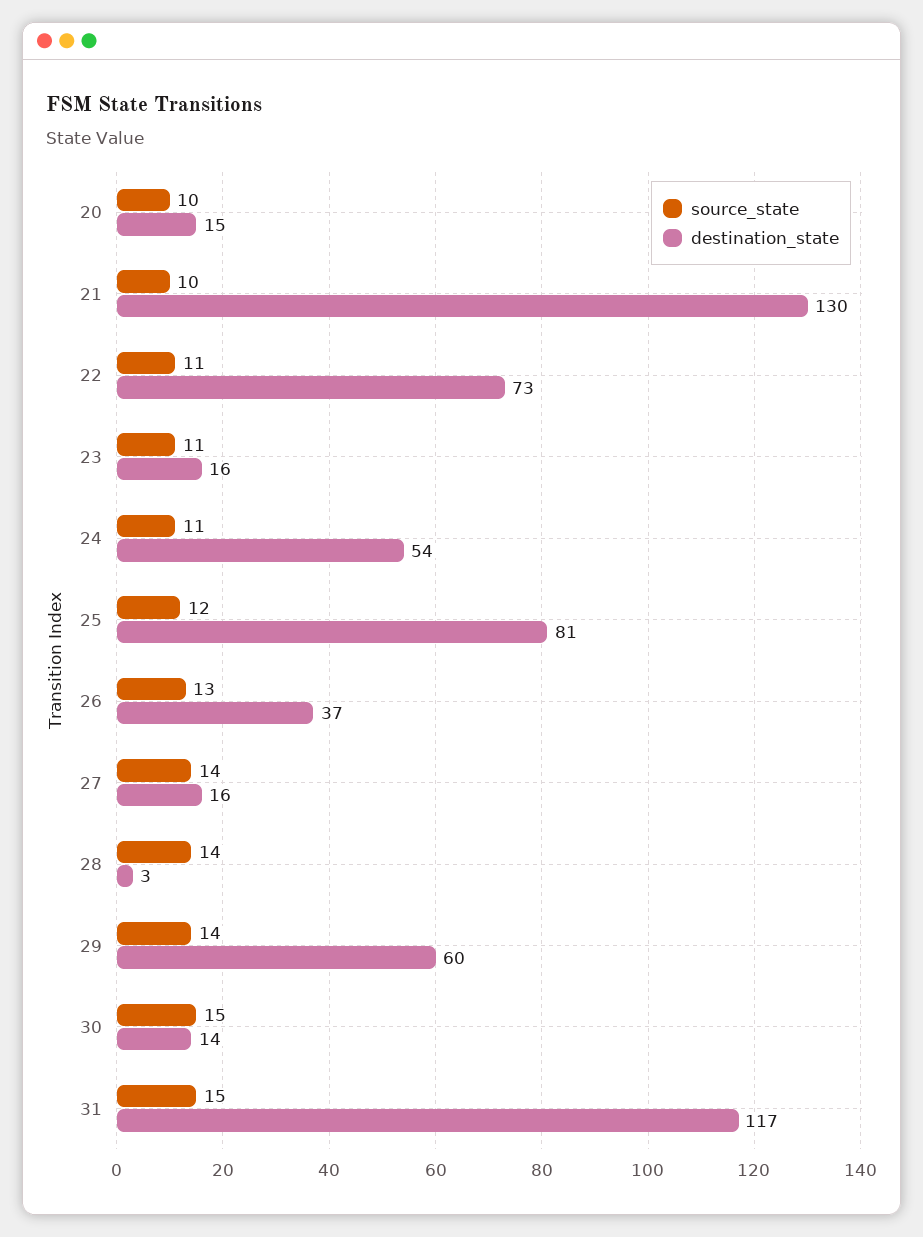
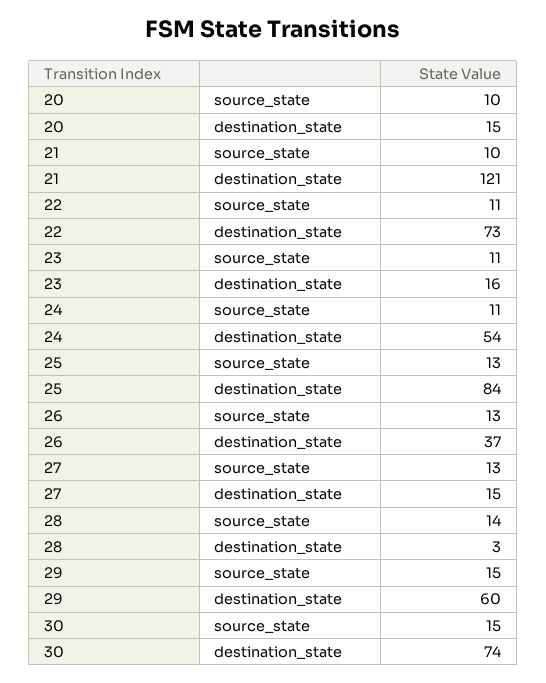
destination_state, 21: 130 -> 121
source_state, 25: 12 -> 13
destination_state, 25: 81 -> 84
source_state, 27: 14 -> 13
destination_state, 27: 16 -> 15
source_state, 29: 14 -> 15
destination_state, 30: 14 -> 74
source_state, 31: 15 -> none
destination_state, 31: 117 -> none

